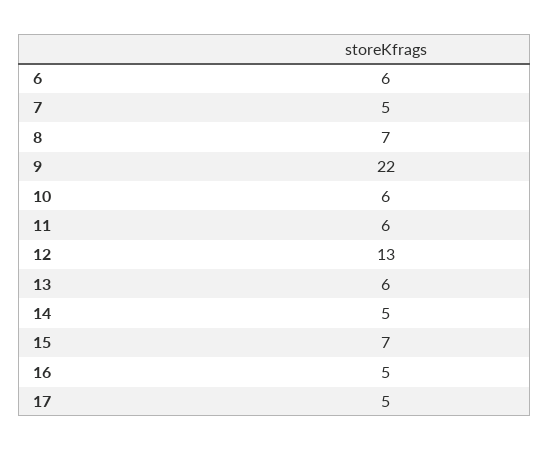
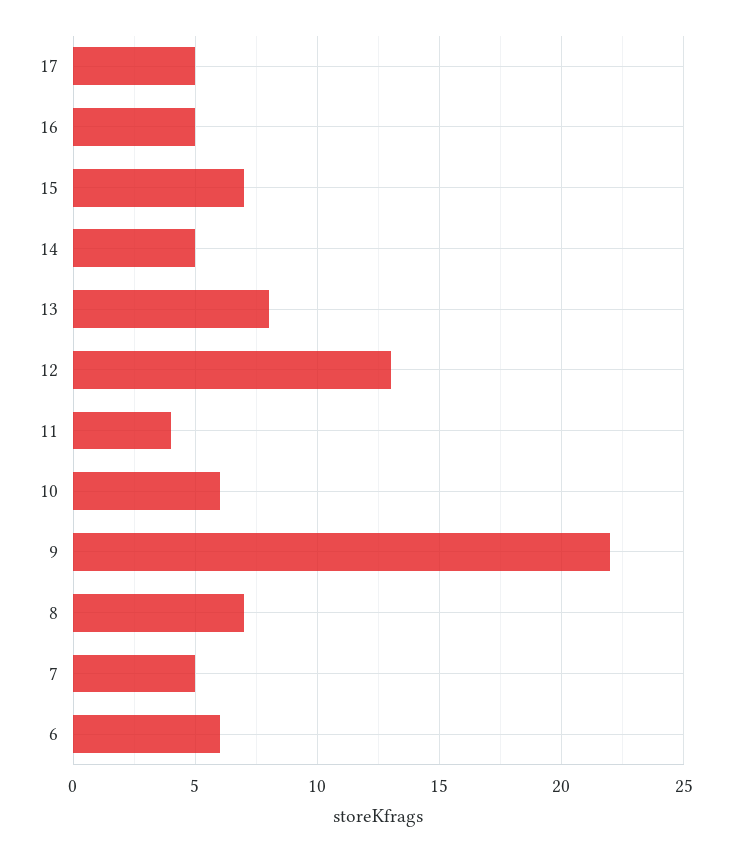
11: 6 -> 4
13: 6 -> 8

